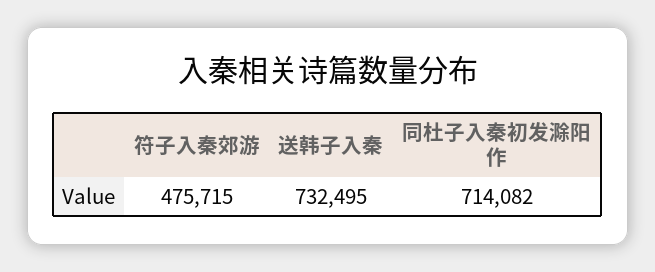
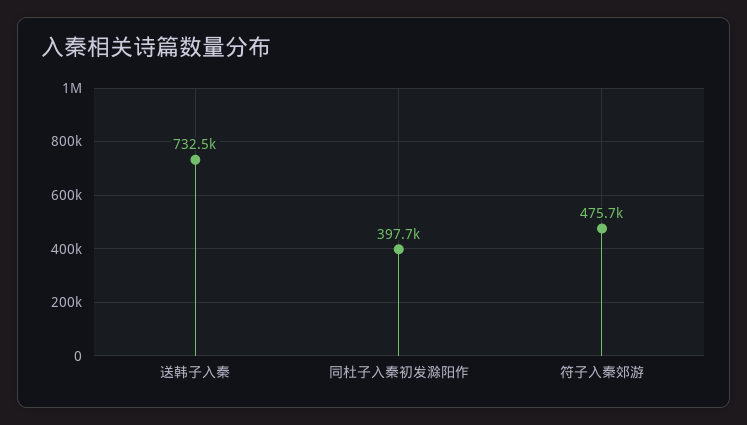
同杜子入秦初发滁阳作: 714082 -> 397700

